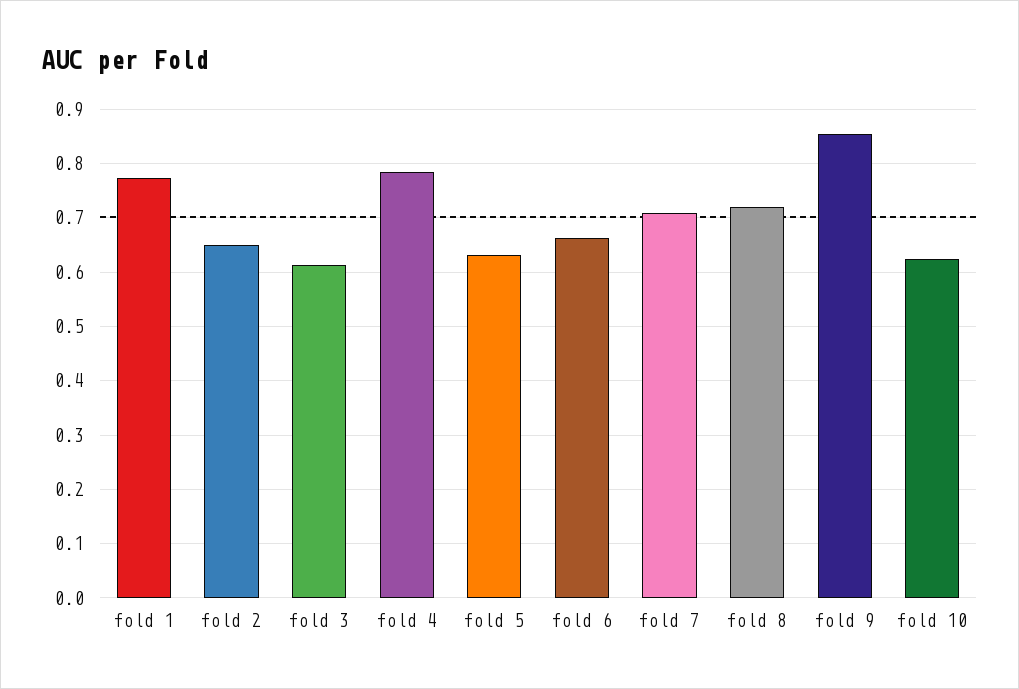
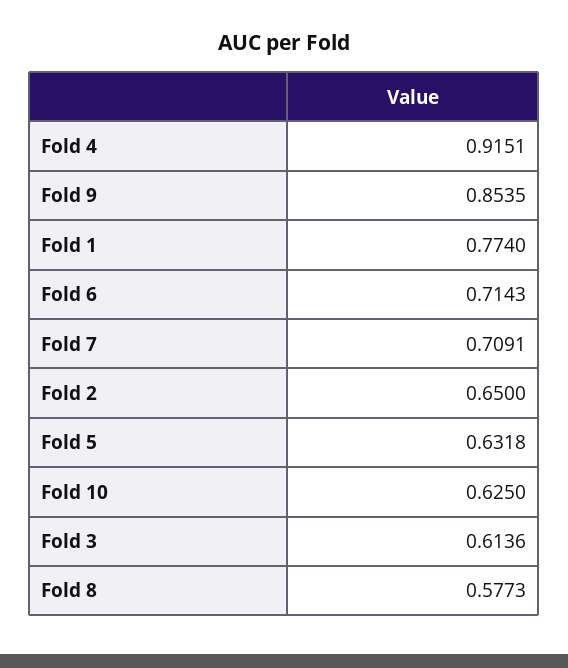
fold 4: 0.78 -> 0.9151
fold 6: 0.66 -> 0.7143
fold 8: 0.72 -> 0.5773

